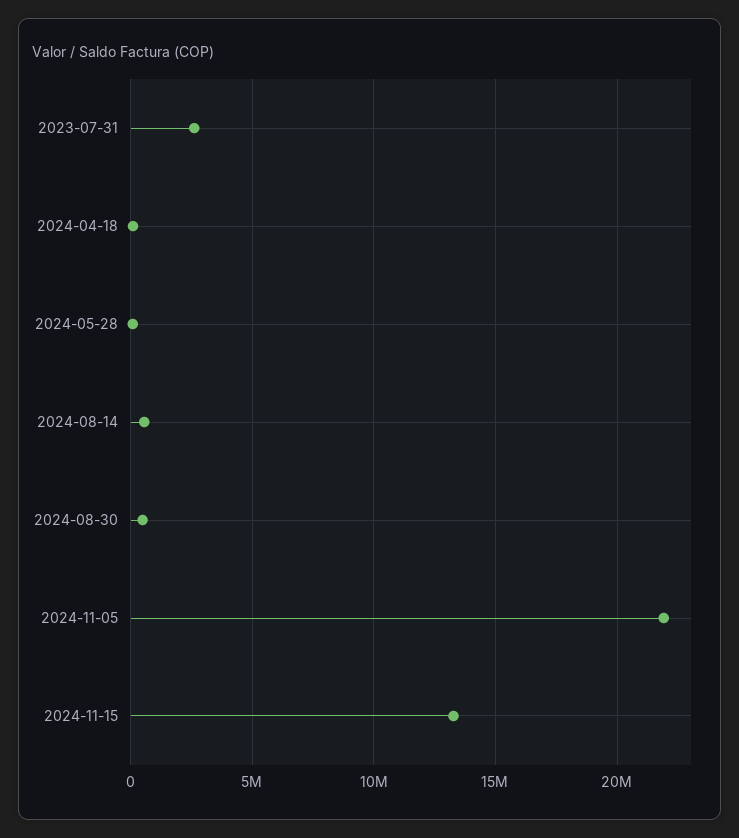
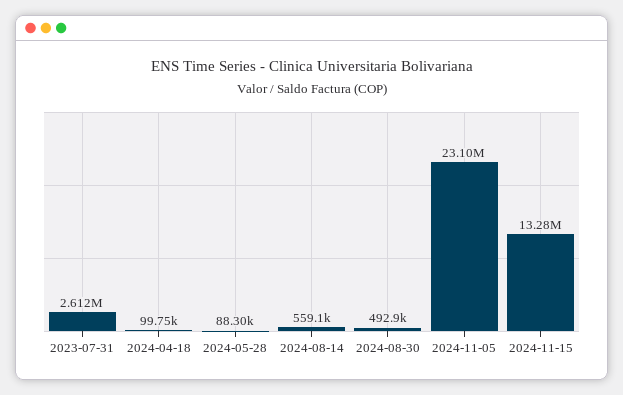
2024-11-05: 22000000 -> 23100000

